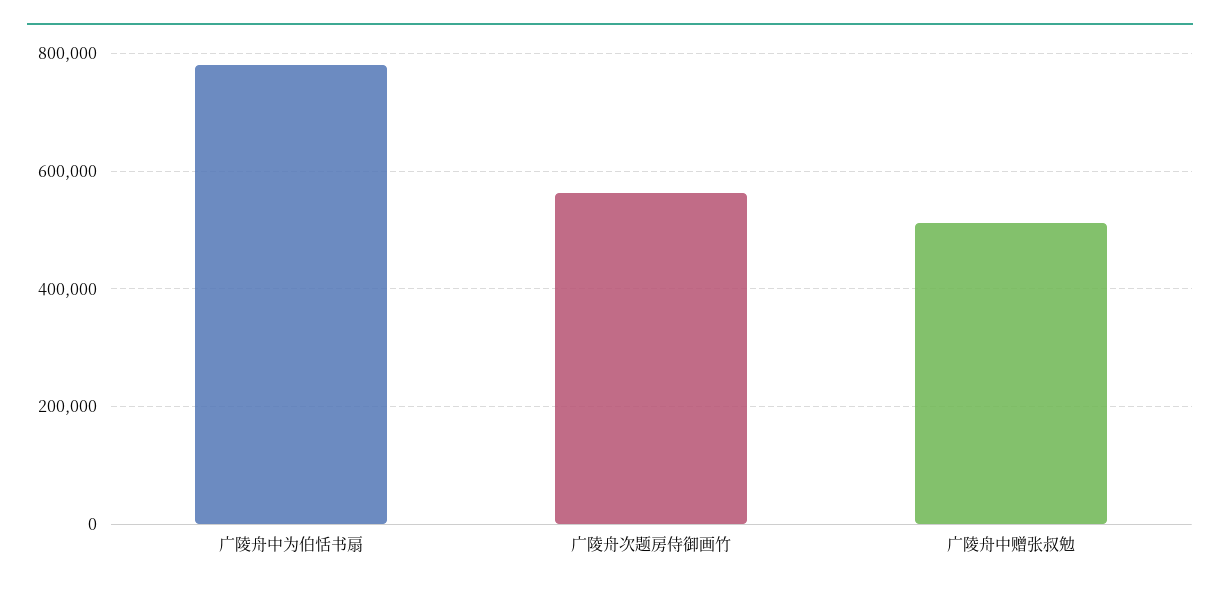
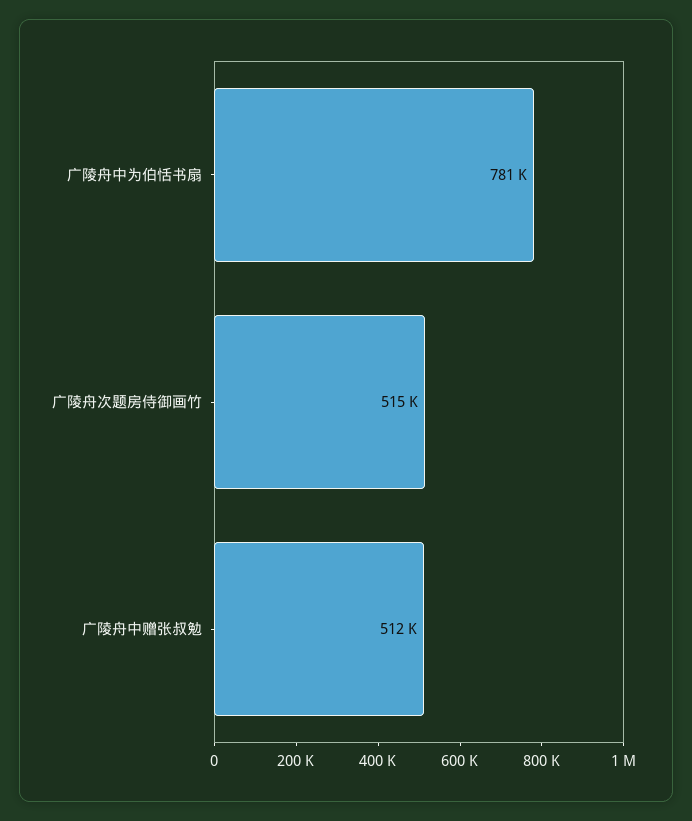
广陵舟次题房侍御画竹: 560000 -> 515000

